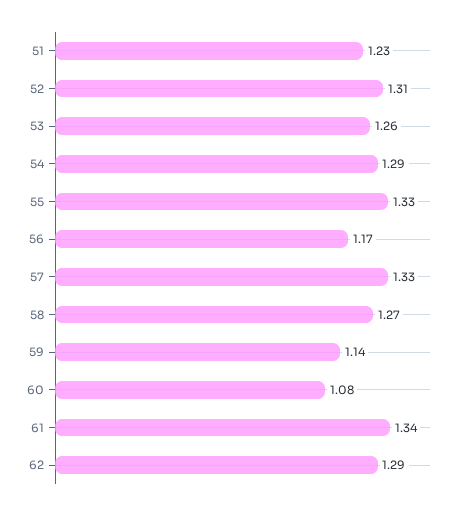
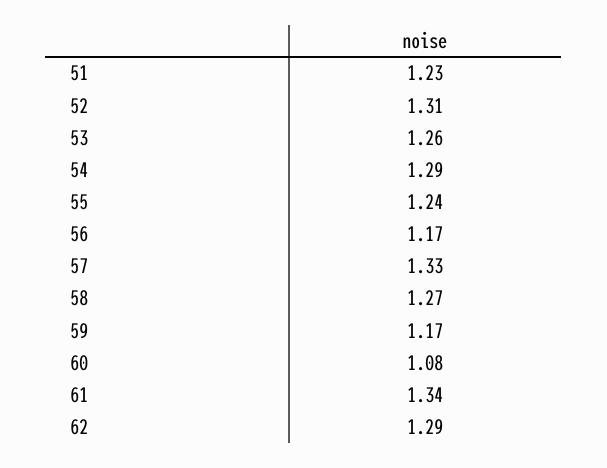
55: 1.33 -> 1.24
59: 1.14 -> 1.17

